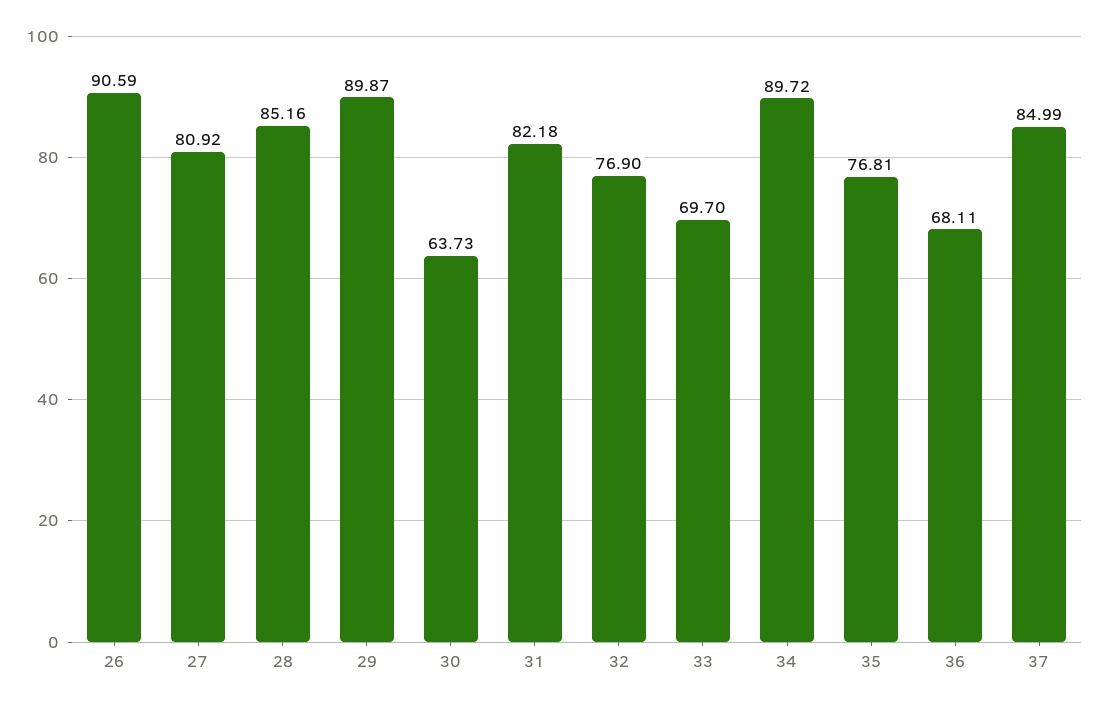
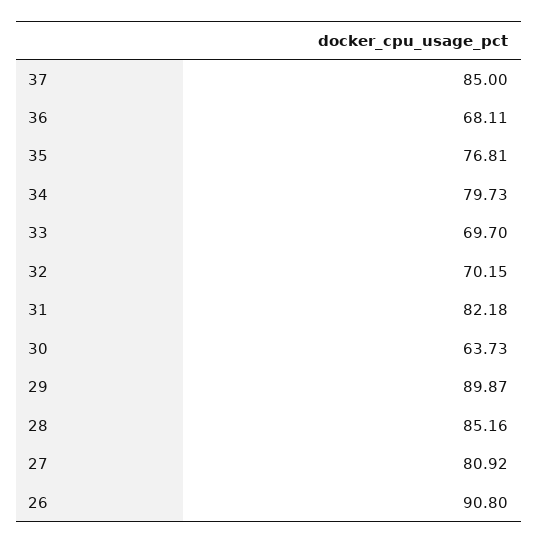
26: 90.59 -> 90.8
32: 76.9 -> 70.15
34: 89.72 -> 79.73
37: 84.99 -> 85

